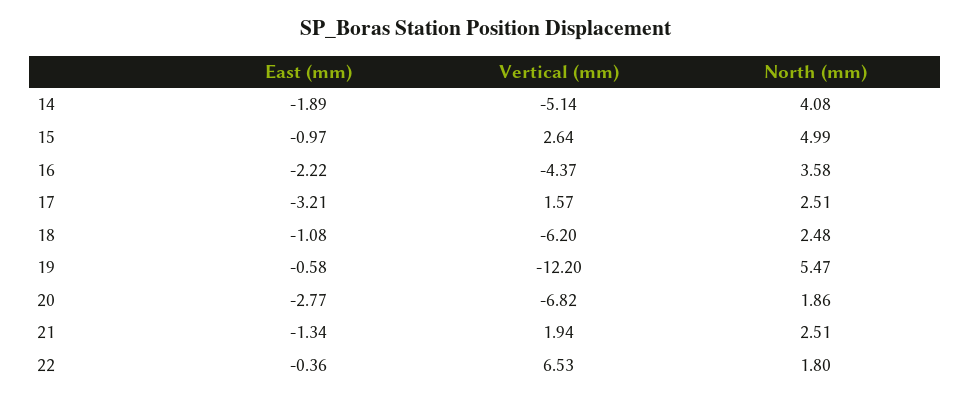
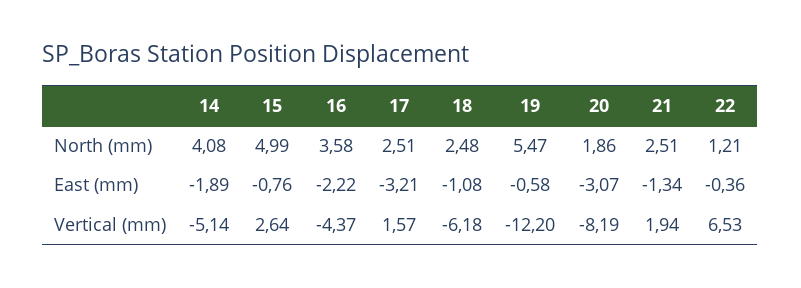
East (mm), 15: -0.97 -> -0.76
Vertical (mm), 18: -6.2 -> -6.18
East (mm), 20: -2.77 -> -3.07
Vertical (mm), 20: -6.82 -> -8.19
North (mm), 22: 1.8 -> 1.21

